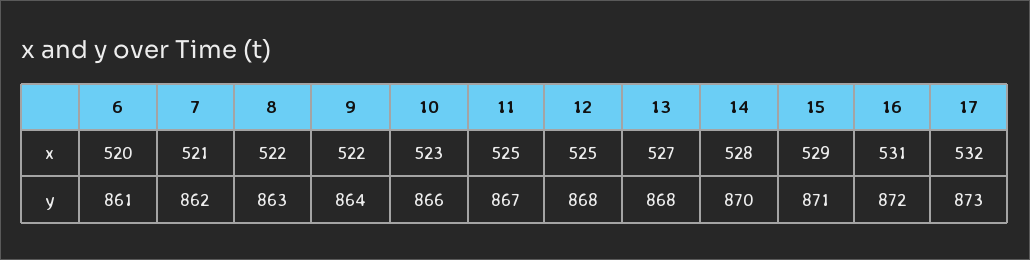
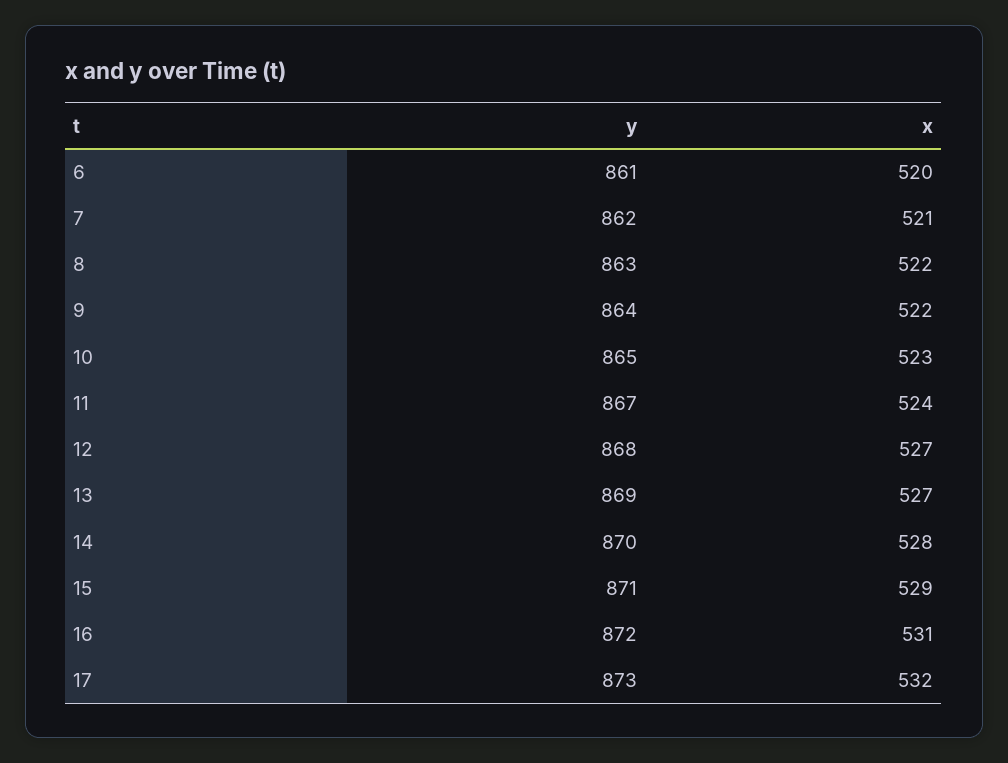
11, x: 525 -> 524
12, x: 525 -> 527
10, y: 866 -> 865
13, y: 868 -> 869

